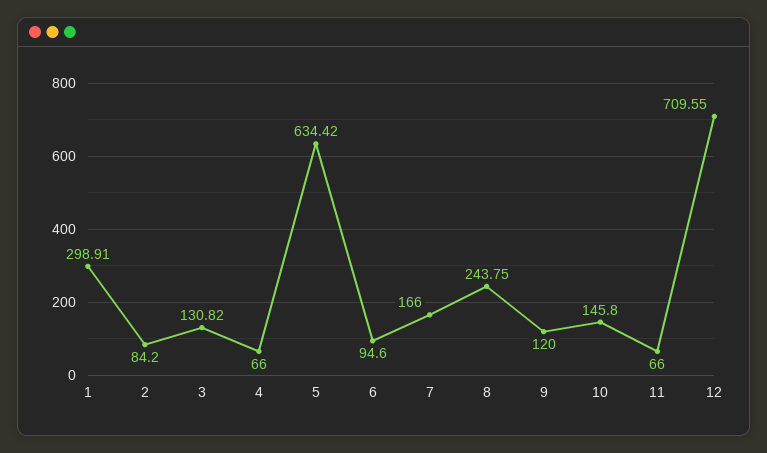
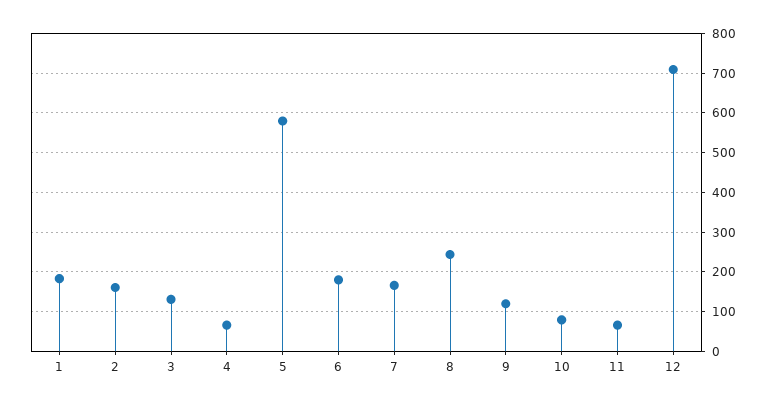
1: 298.91 -> 180
2: 84.2 -> 160
5: 634.42 -> 580
6: 94.6 -> 180
10: 145.8 -> 80

